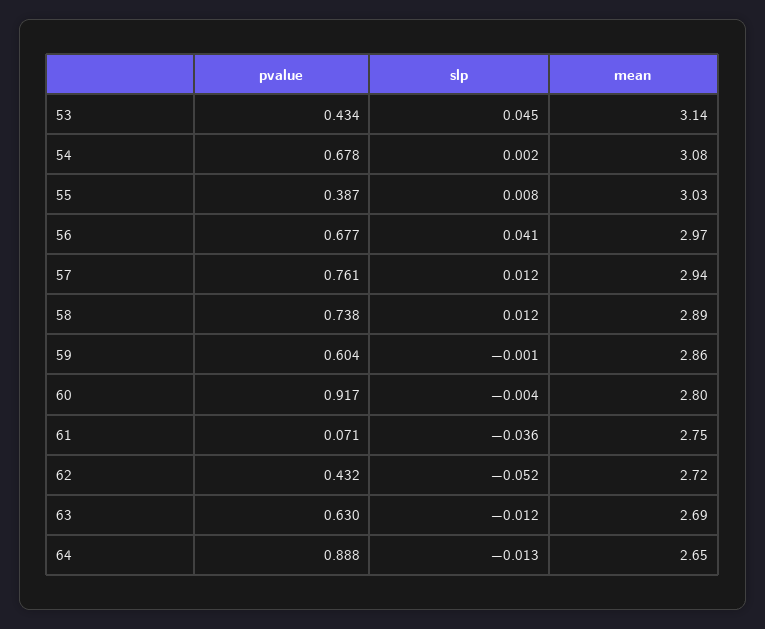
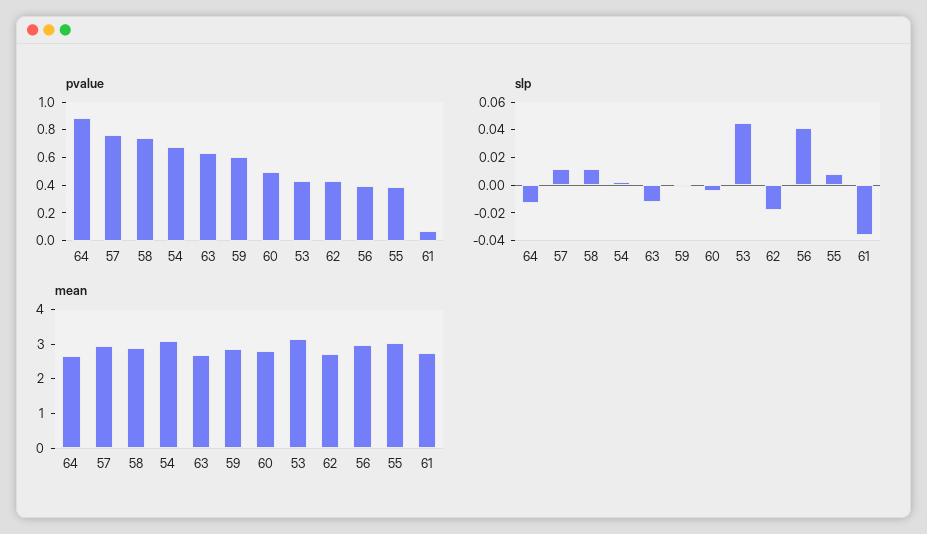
pvalue, 56: 0.677 -> 0.4
pvalue, 60: 0.917 -> 0.5
slp, 62: -0.052 -> -0.02

